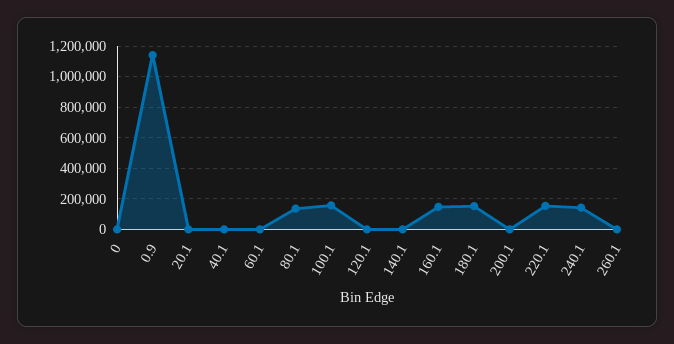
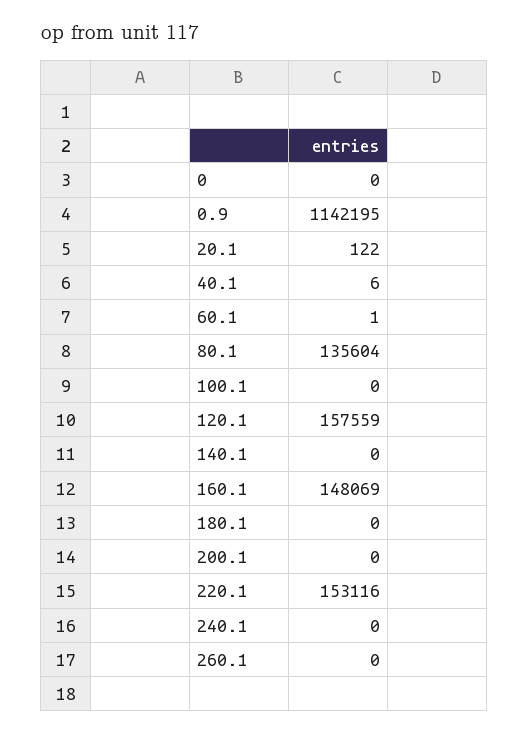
100.1: 150000 -> 0
120.1: 0 -> 157559
180.1: 150000 -> 0
240.1: 150000 -> 0

